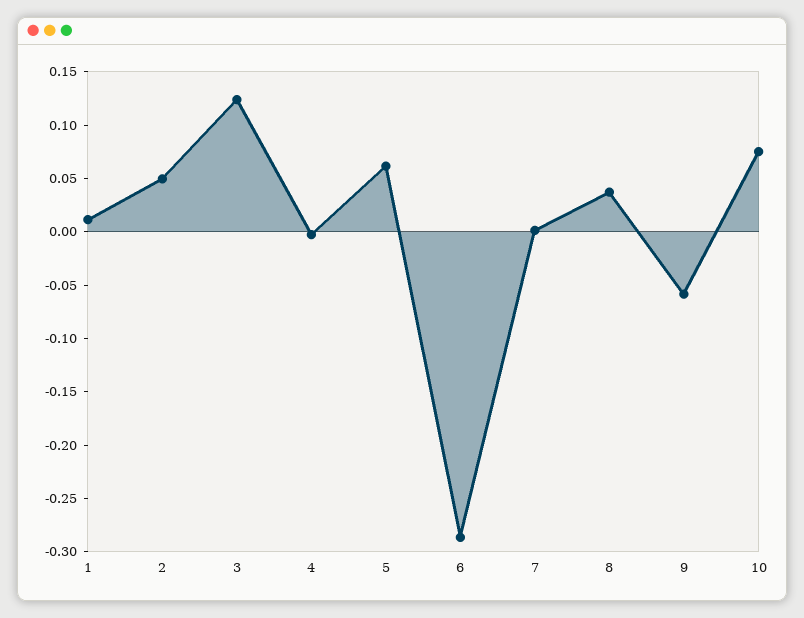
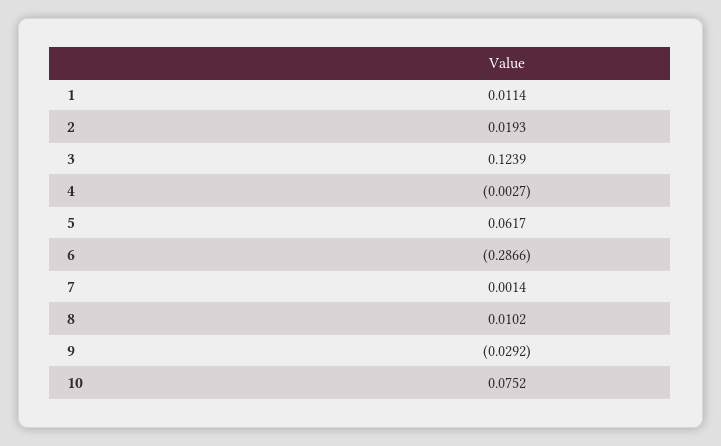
2: 0.05 -> 0.0193
8: 0.04 -> 0.0102
9: -0.06 -> -0.0292

